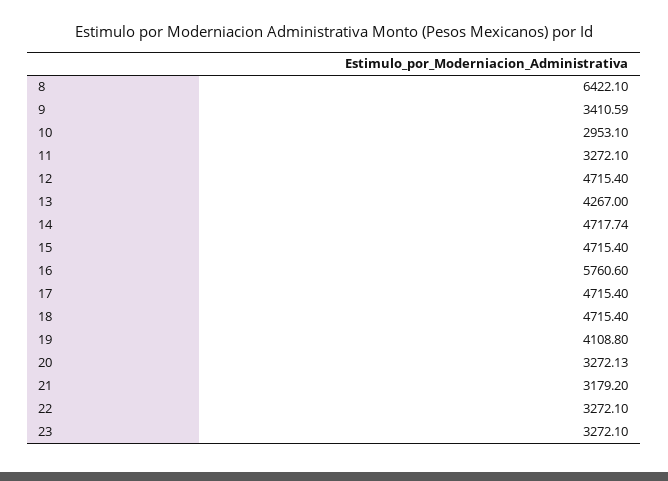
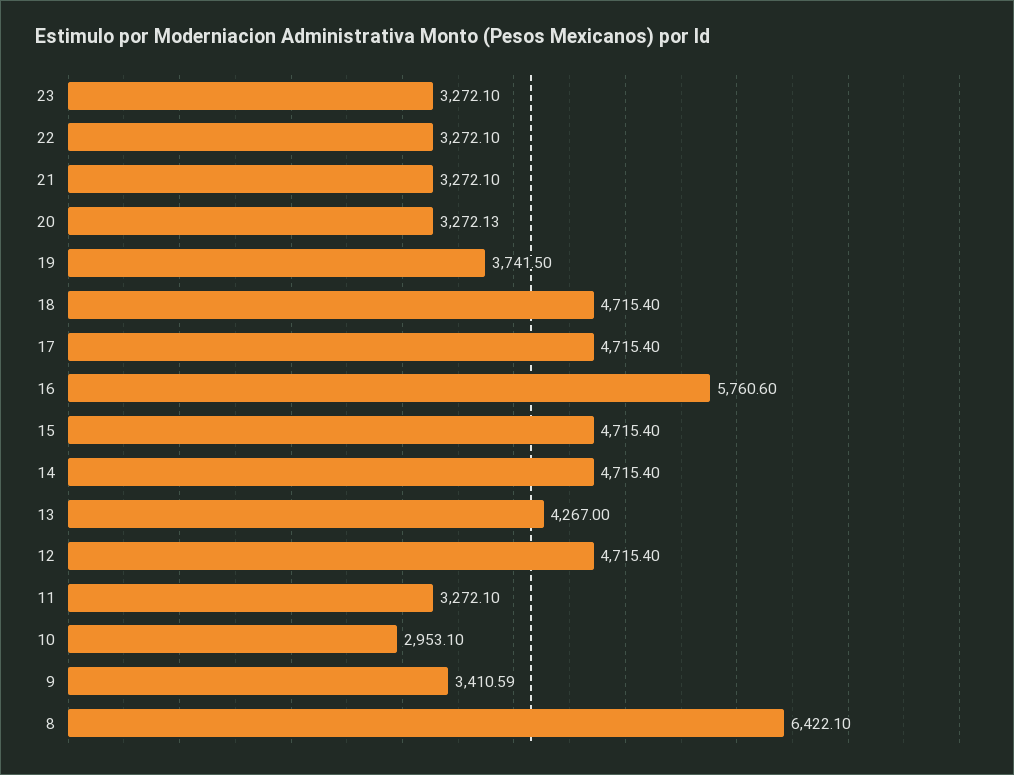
14: 4717.74 -> 4715.4
19: 4108.8 -> 3741.5
21: 3179.2 -> 3272.1

